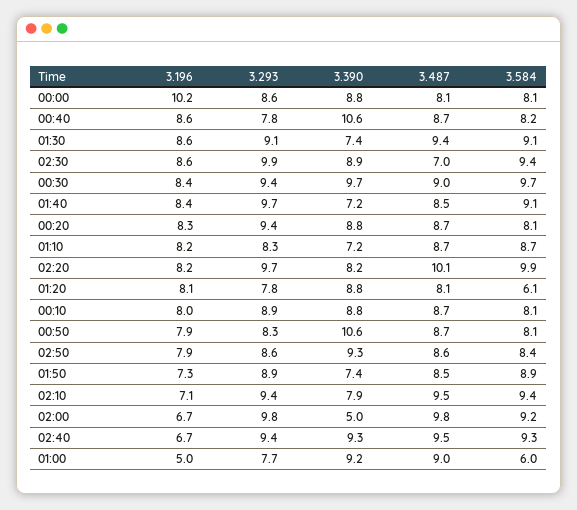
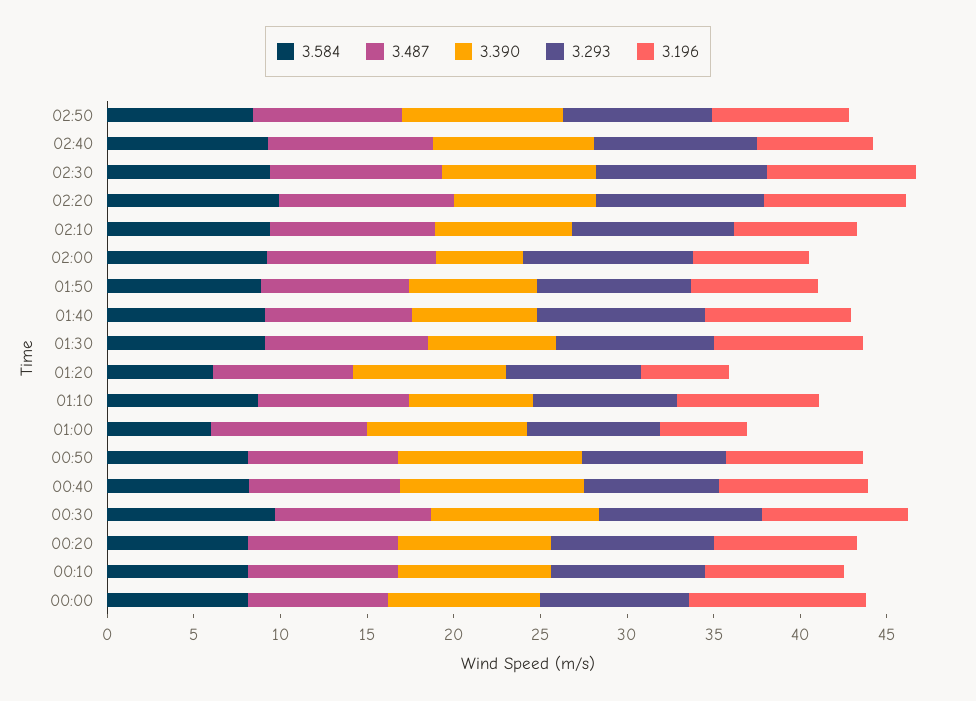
3.487, 02:30: 7 -> 10
3.196, 01:20: 8.1 -> 5

